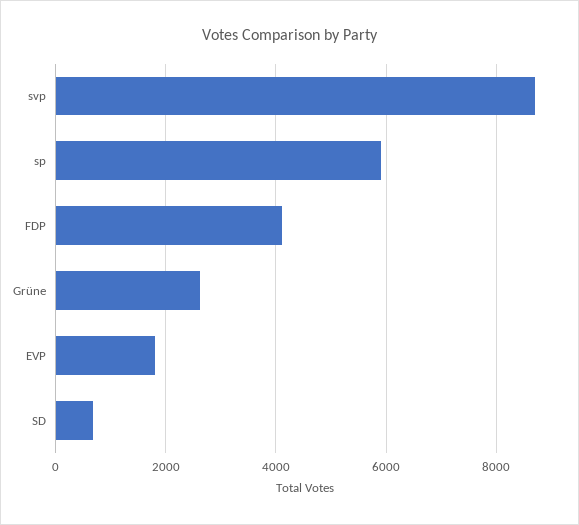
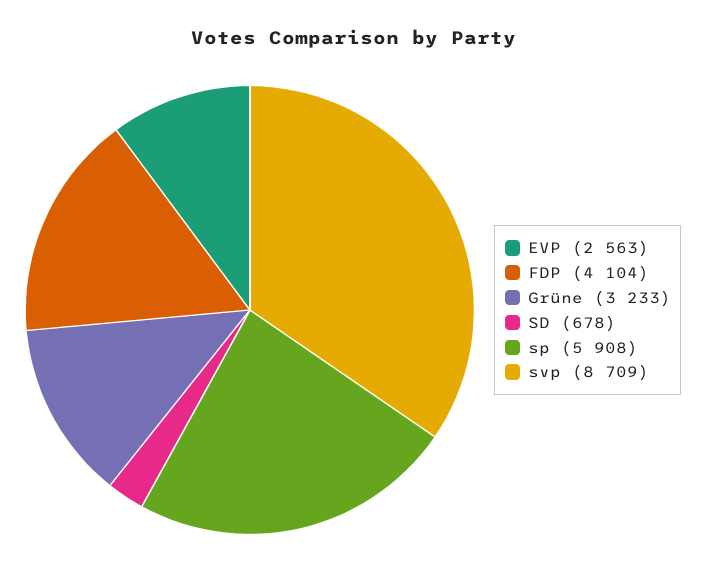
Grüne: 2600 -> 3233
EVP: 1800 -> 2563

